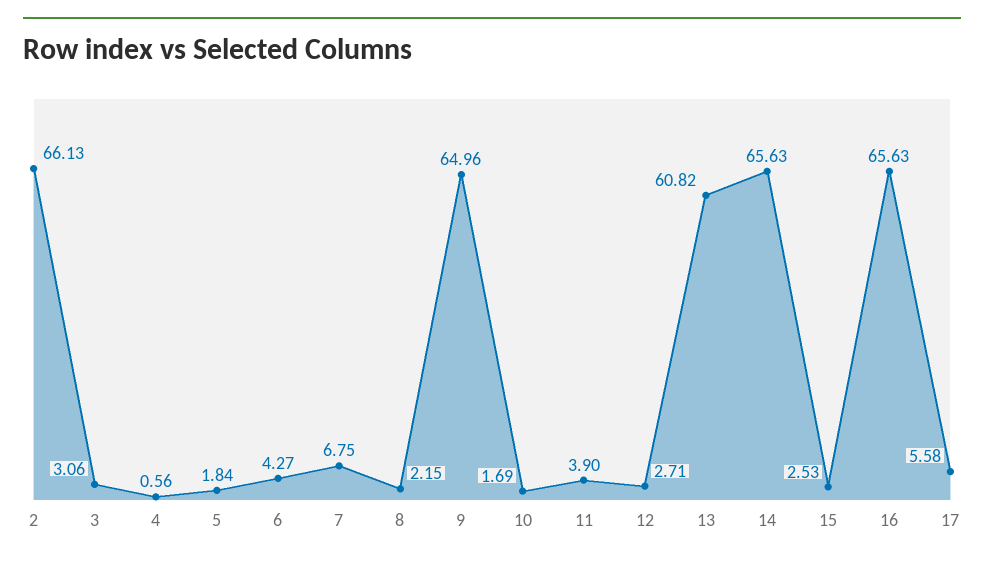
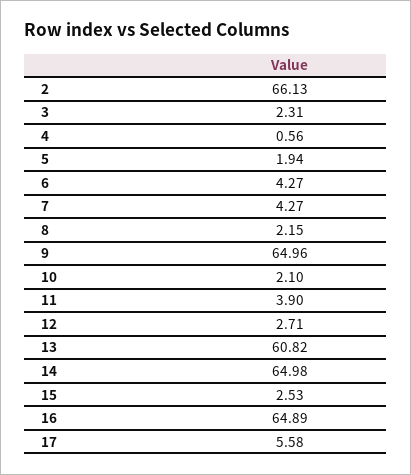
3: 3.06 -> 2.31
5: 1.84 -> 1.94
7: 6.75 -> 4.27
10: 1.69 -> 2.1
14: 65.63 -> 64.98
16: 65.63 -> 64.89

